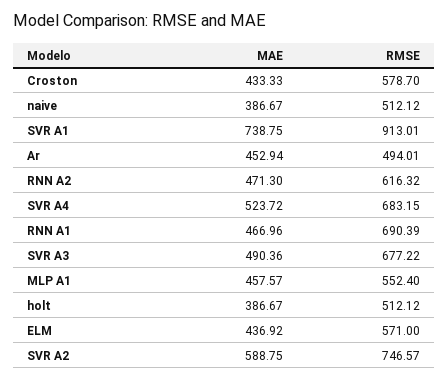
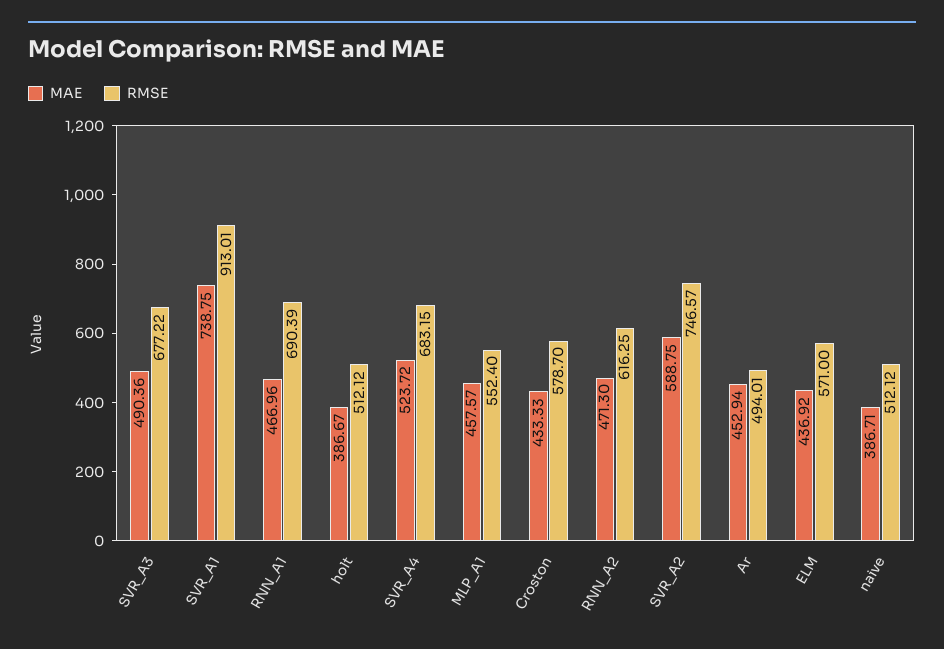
MAE, naive: 386.67 -> 386.71
RMSE, RNN A2: 616.32 -> 616.25

